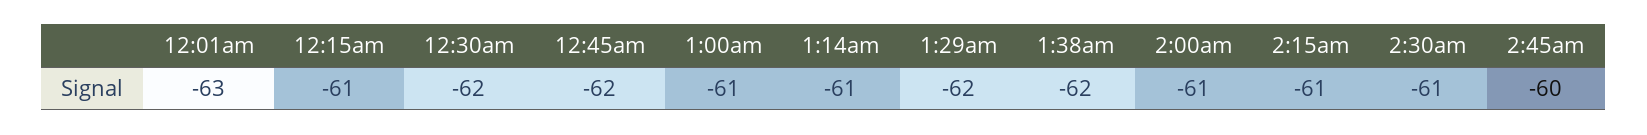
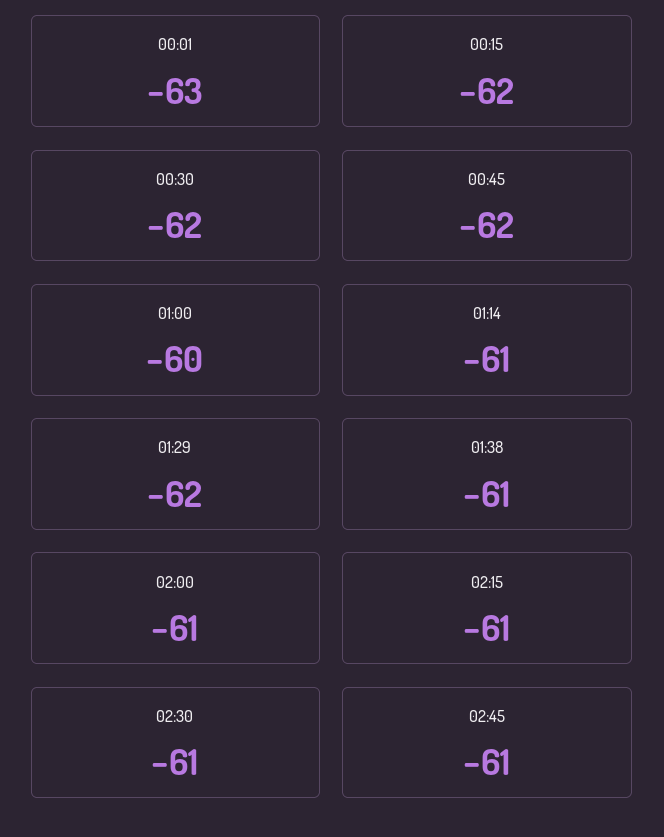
12:15am: -61 -> -62
1:00am: -61 -> -60
1:38am: -62 -> -61
2:45am: -60 -> -61

